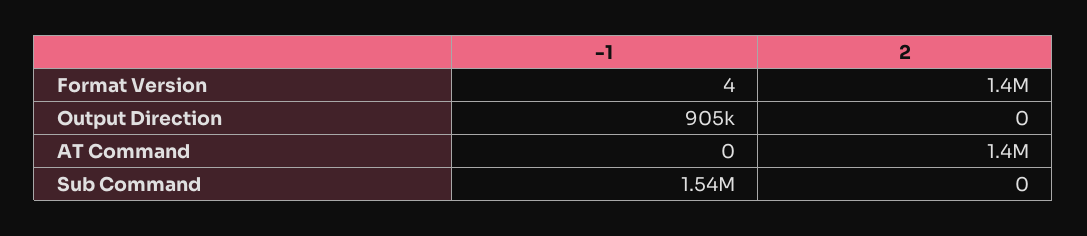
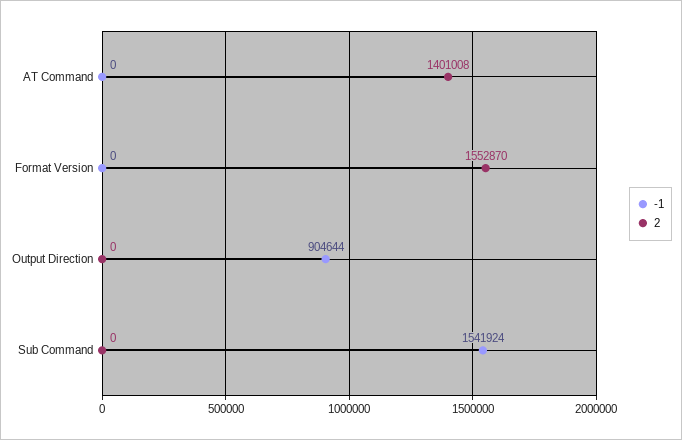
-1, Format Version: 4 -> 0
2, Format Version: 1400000 -> 1552870

